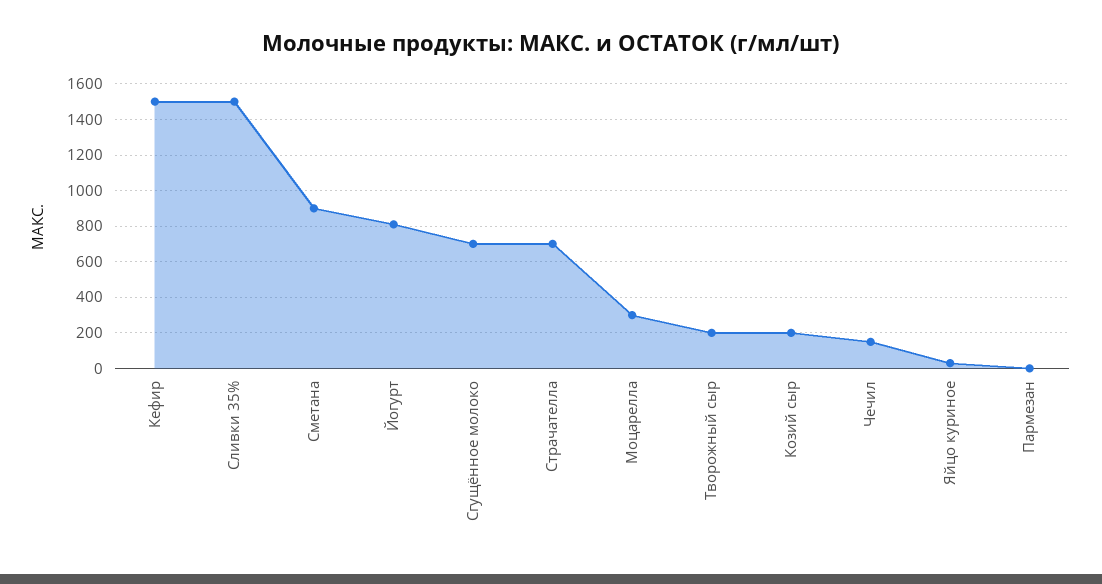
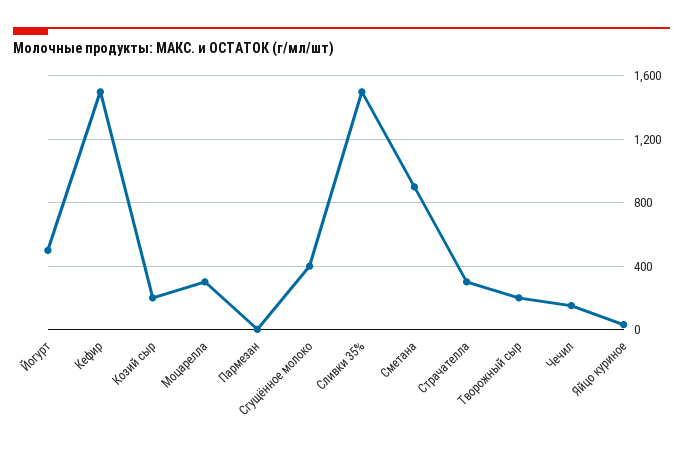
Йогурт: 800 -> 500
Сгущённое молоко: 700 -> 400
Страчателла: 700 -> 300

